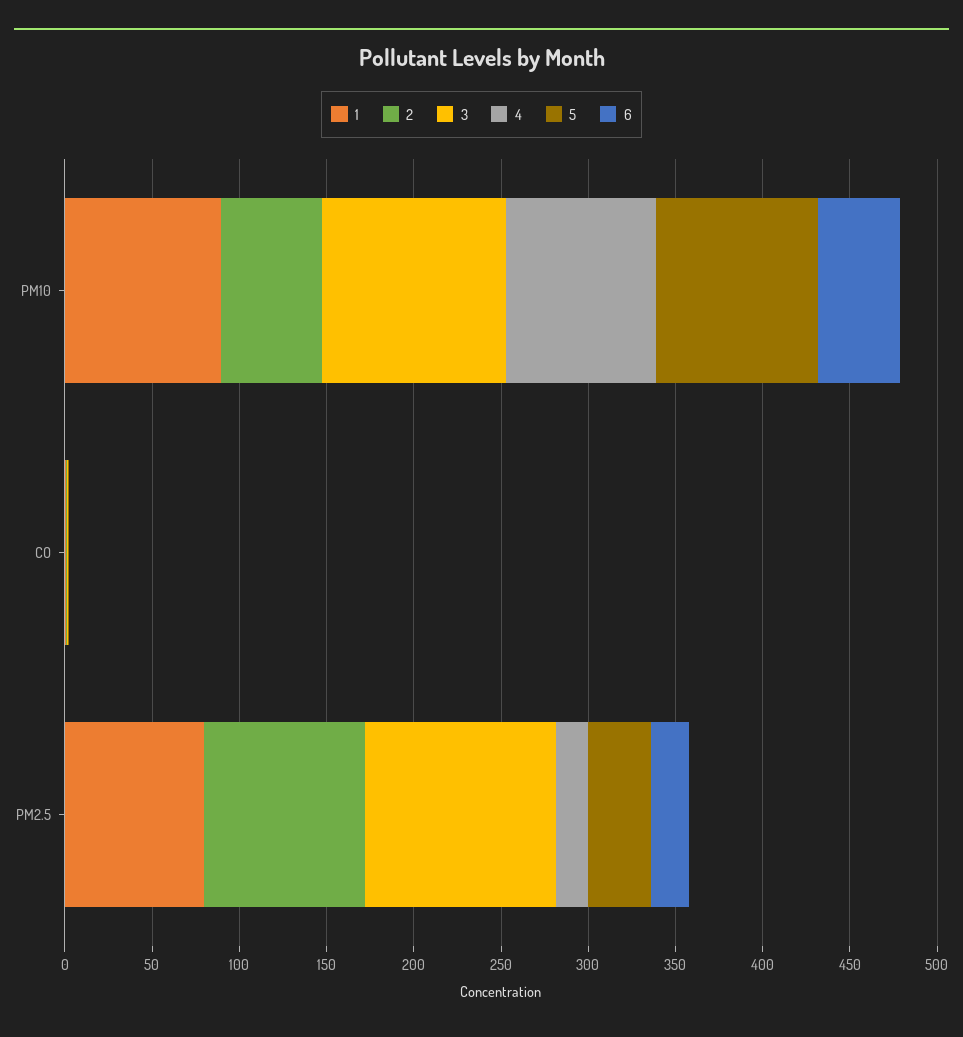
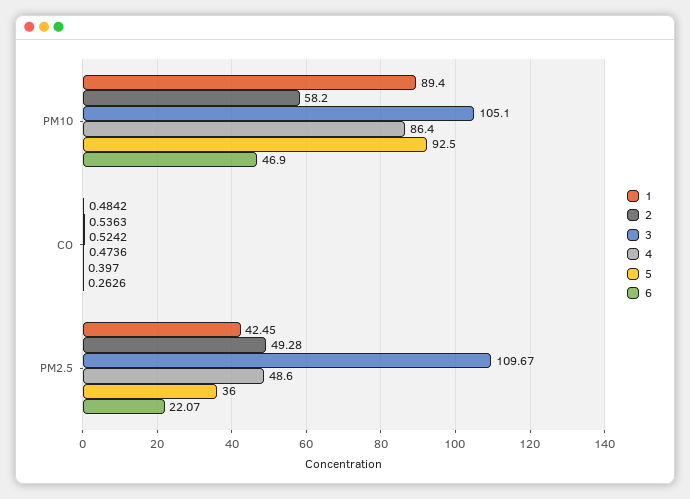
1, PM2.5: 80 -> 42.45
2, PM2.5: 90 -> 49.28
4, PM2.5: 20 -> 48.6

